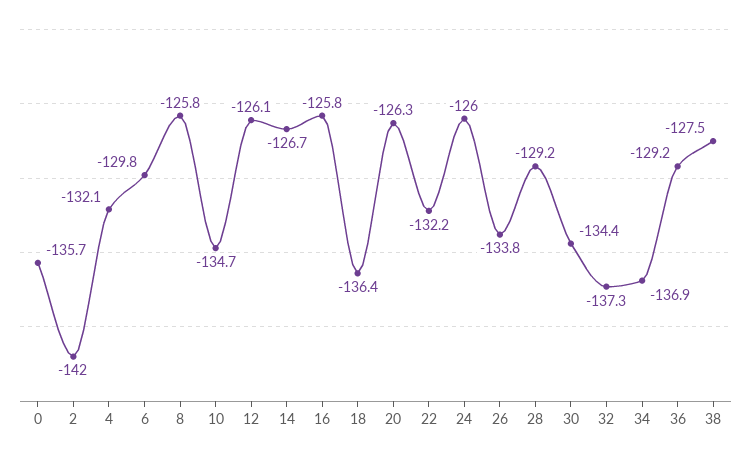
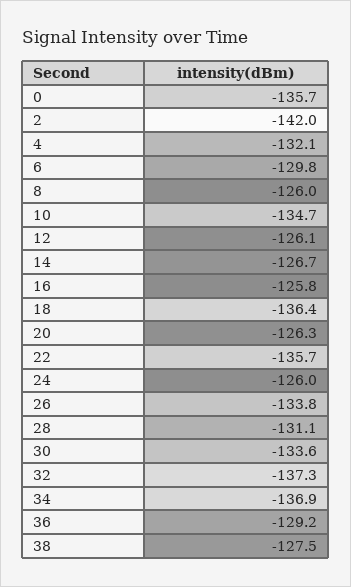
8: -125.8 -> -126
22: -132.2 -> -135.7
28: -129.2 -> -131.1
30: -134.4 -> -133.6

